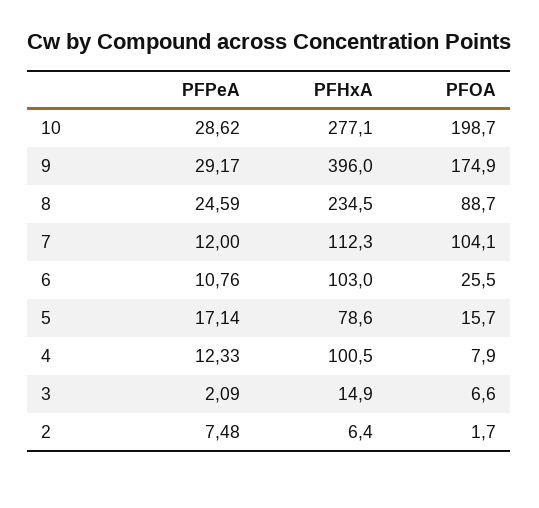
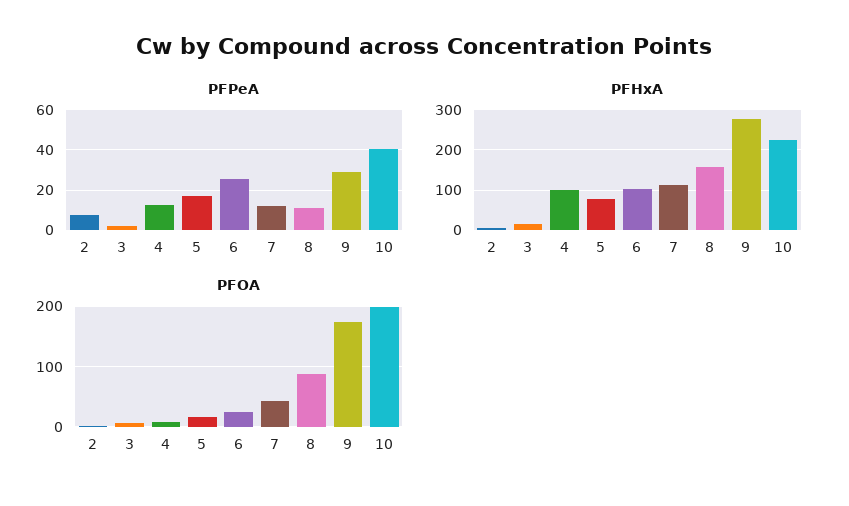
PFPeA, 10: 28.62 -> 40
PFHxA, 10: 277.1 -> 220
PFHxA, 9: 396 -> 280
PFPeA, 8: 24.59 -> 10
PFHxA, 8: 234.5 -> 160
PFOA, 7: 104.1 -> 40
PFPeA, 6: 10.76 -> 25

